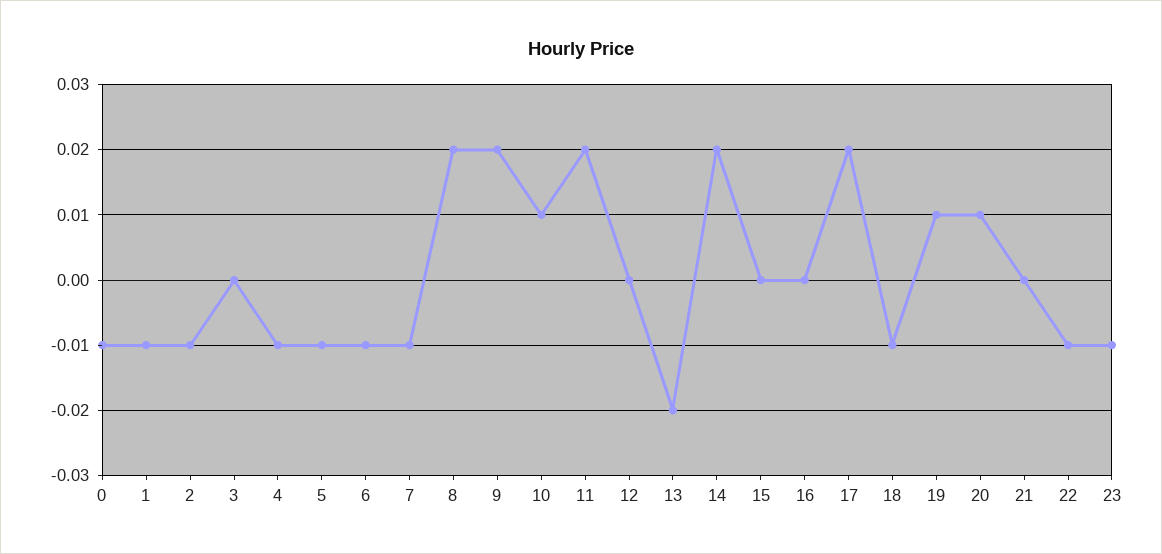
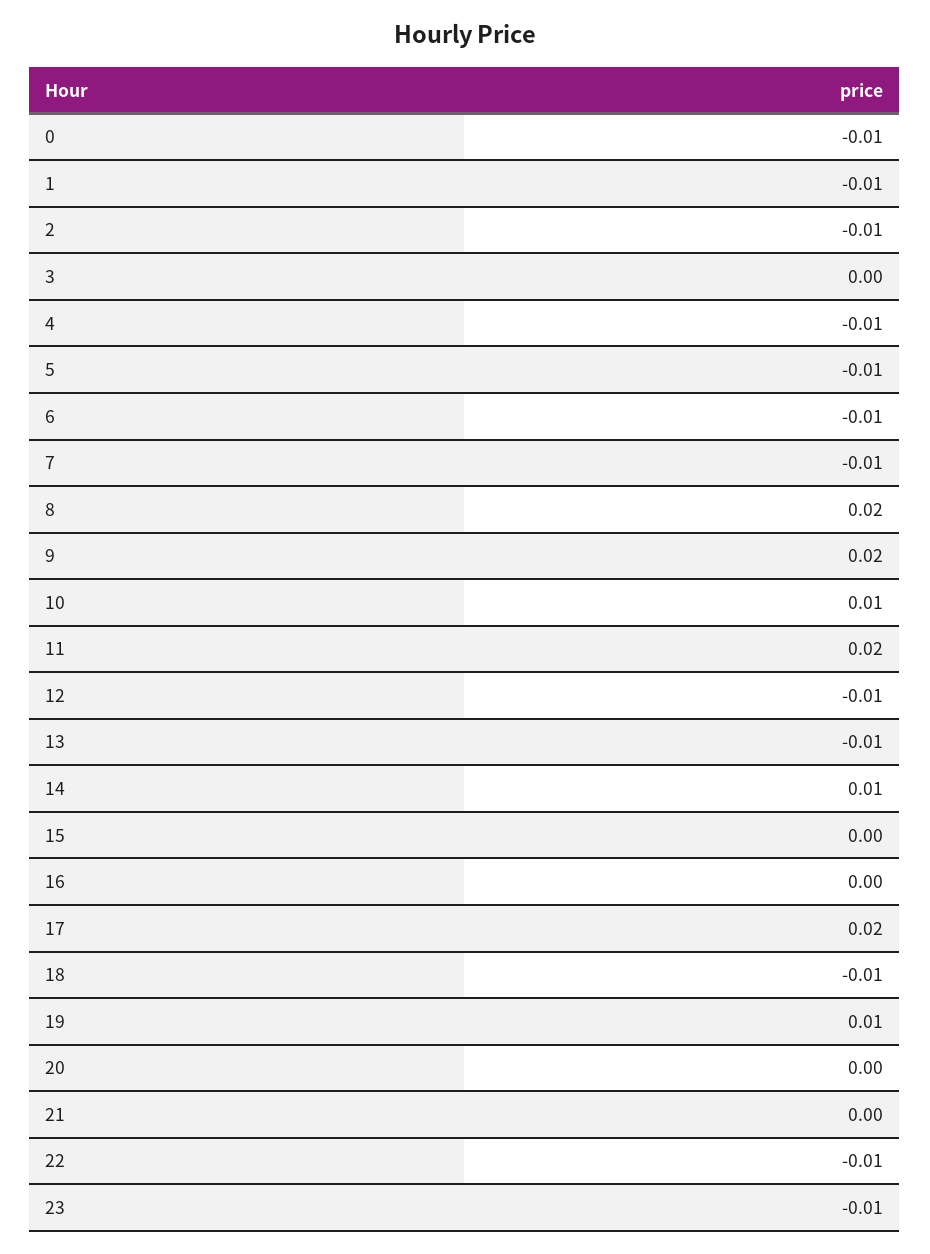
12: 0 -> -0.01
13: -0.02 -> -0.01
14: 0.02 -> 0.01
20: 0.01 -> 0

